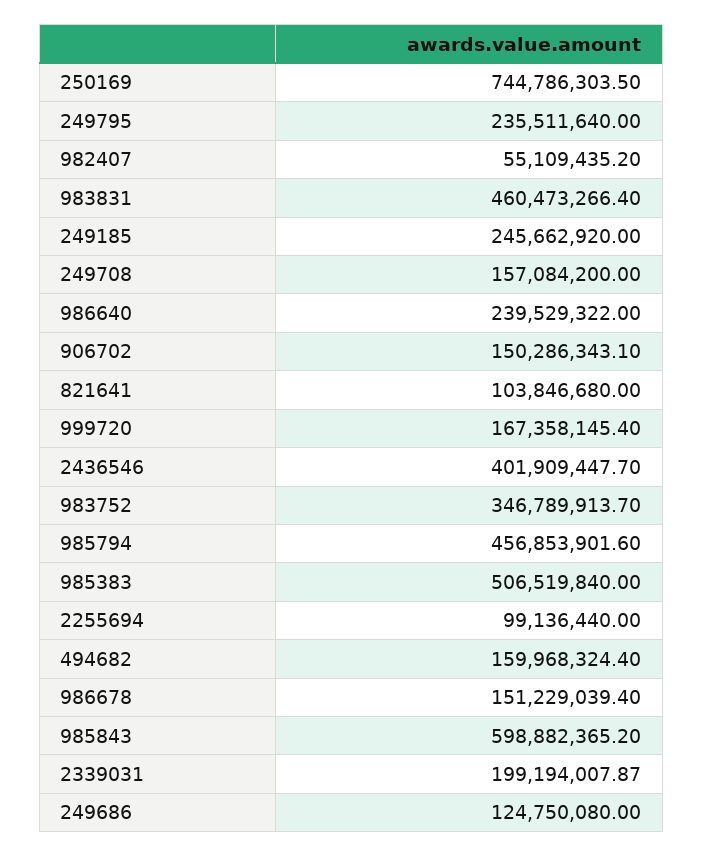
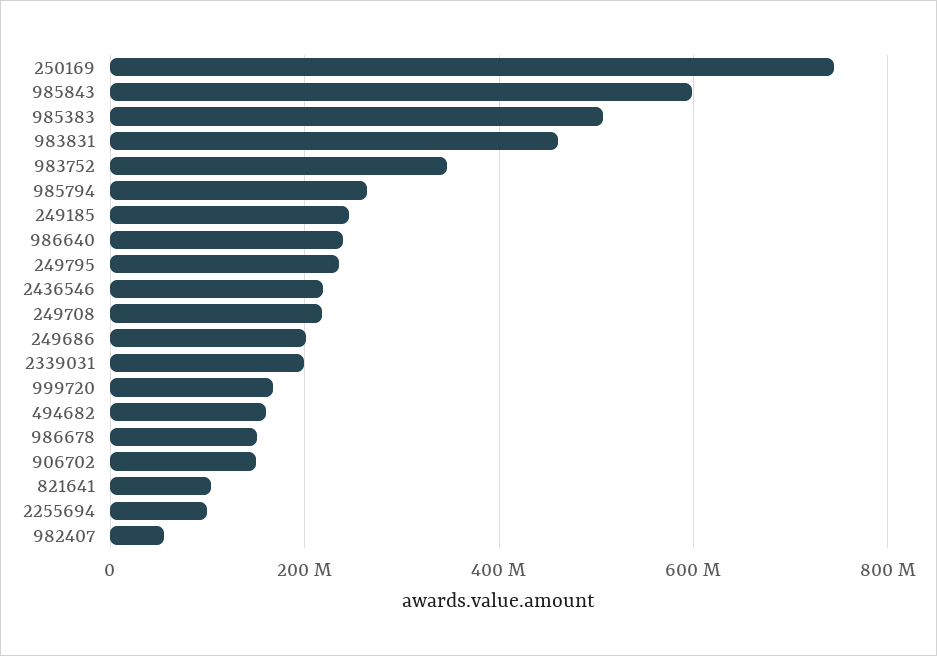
249708: 157084200 -> 220000000
2436546: 401909447.7 -> 220000000
985794: 456853901.6 -> 260000000
249686: 124750080 -> 200000000

